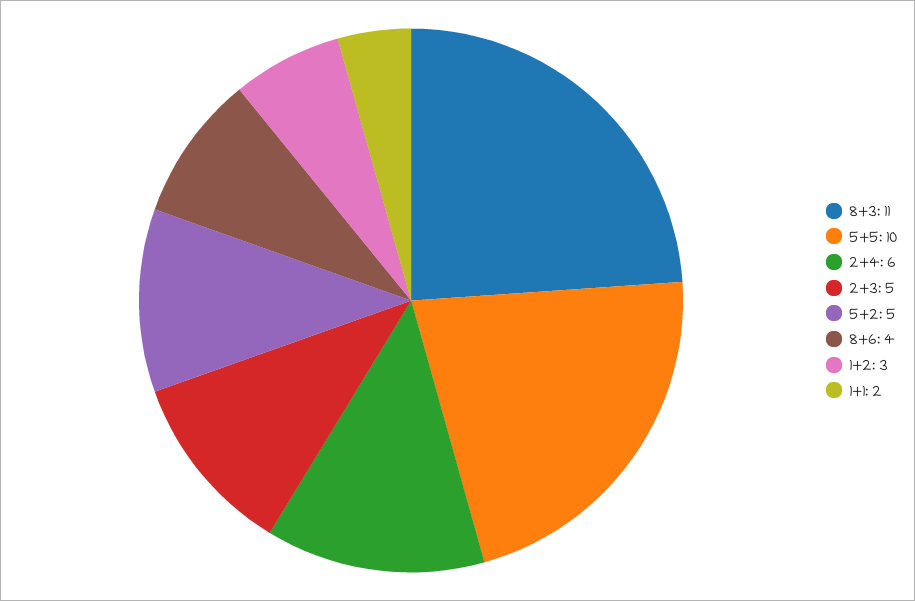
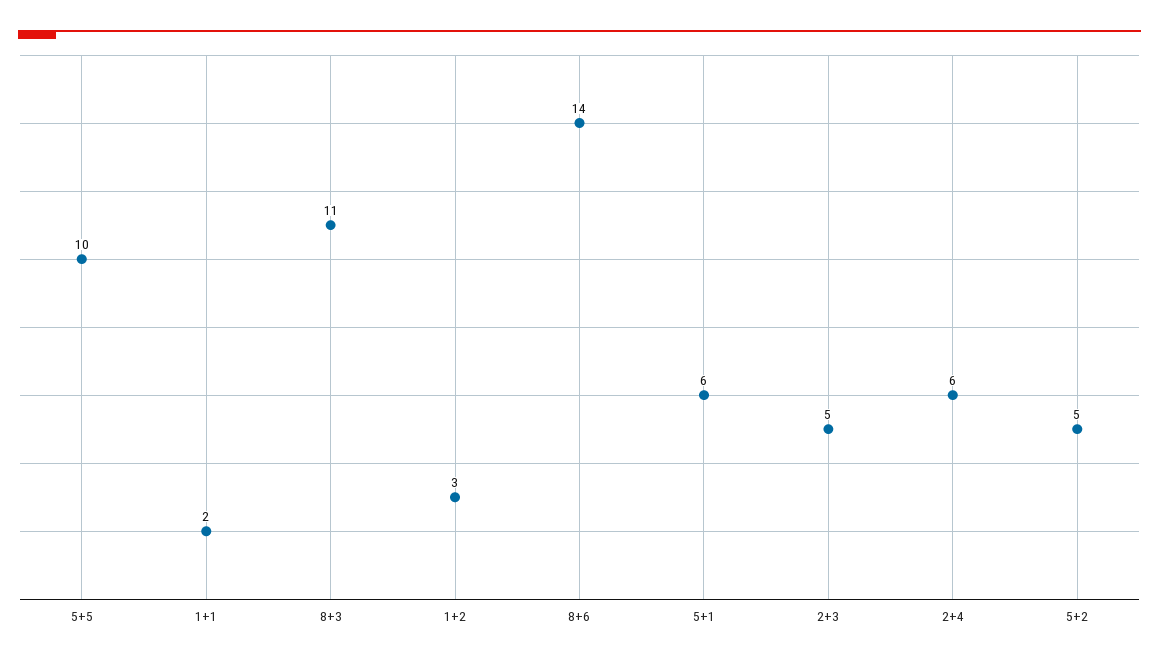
8+6: 4 -> 14
5+1: none -> 6

